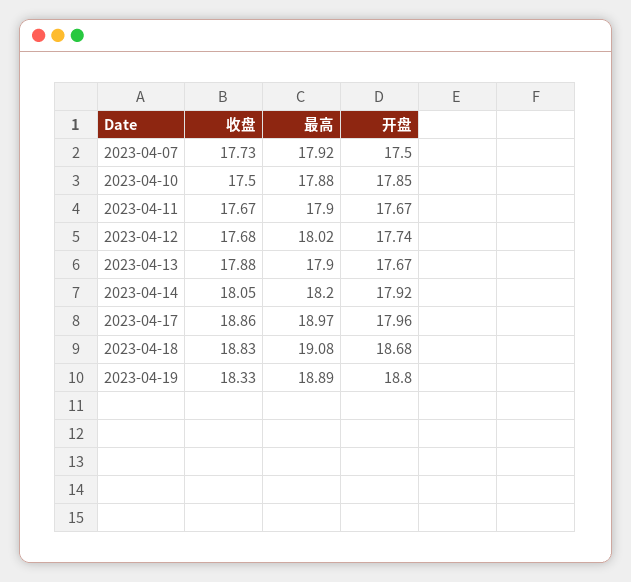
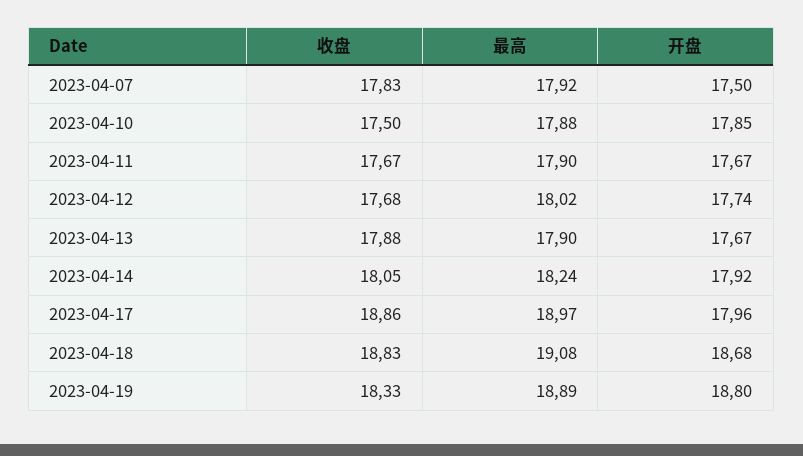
收盘, 2023-04-07: 17.73 -> 17.83
最高, 2023-04-14: 18.2 -> 18.24

